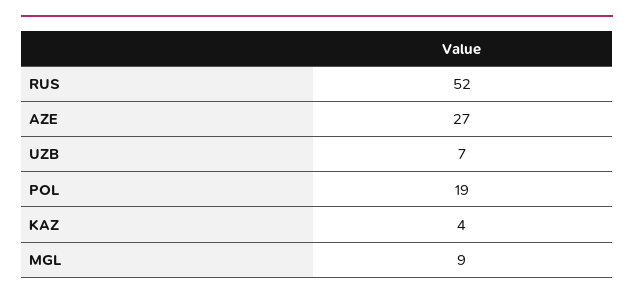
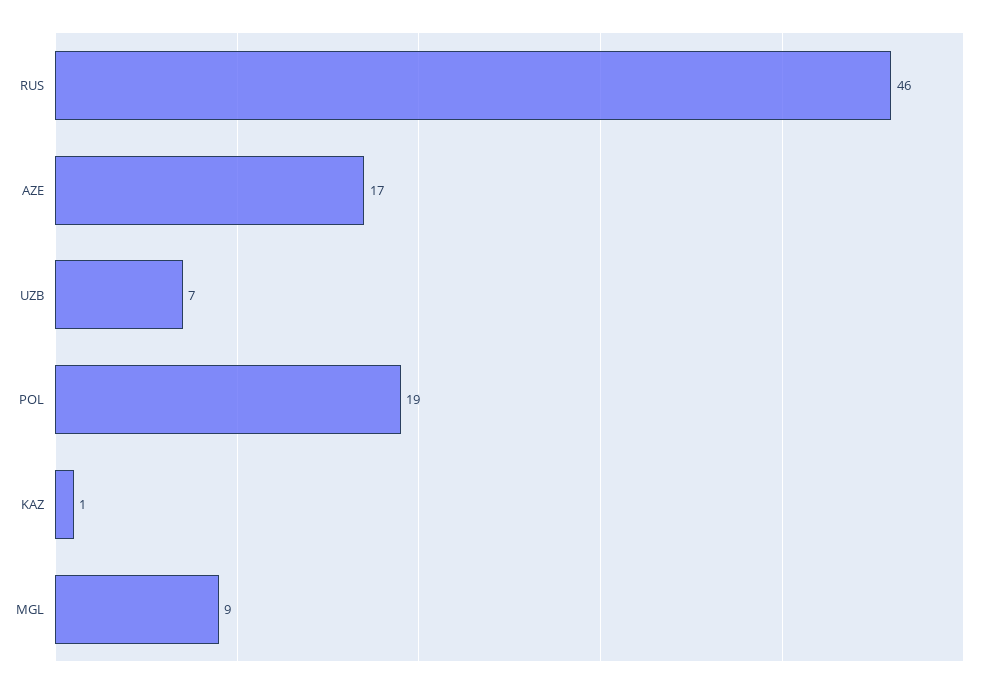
RUS: 52 -> 46
AZE: 27 -> 17
KAZ: 4 -> 1

